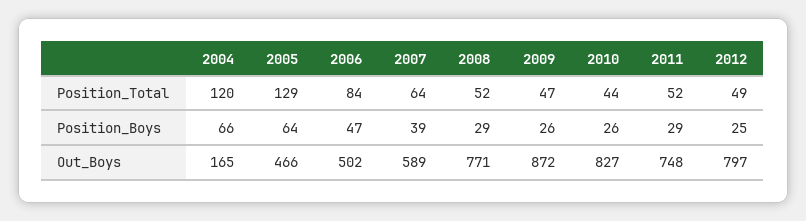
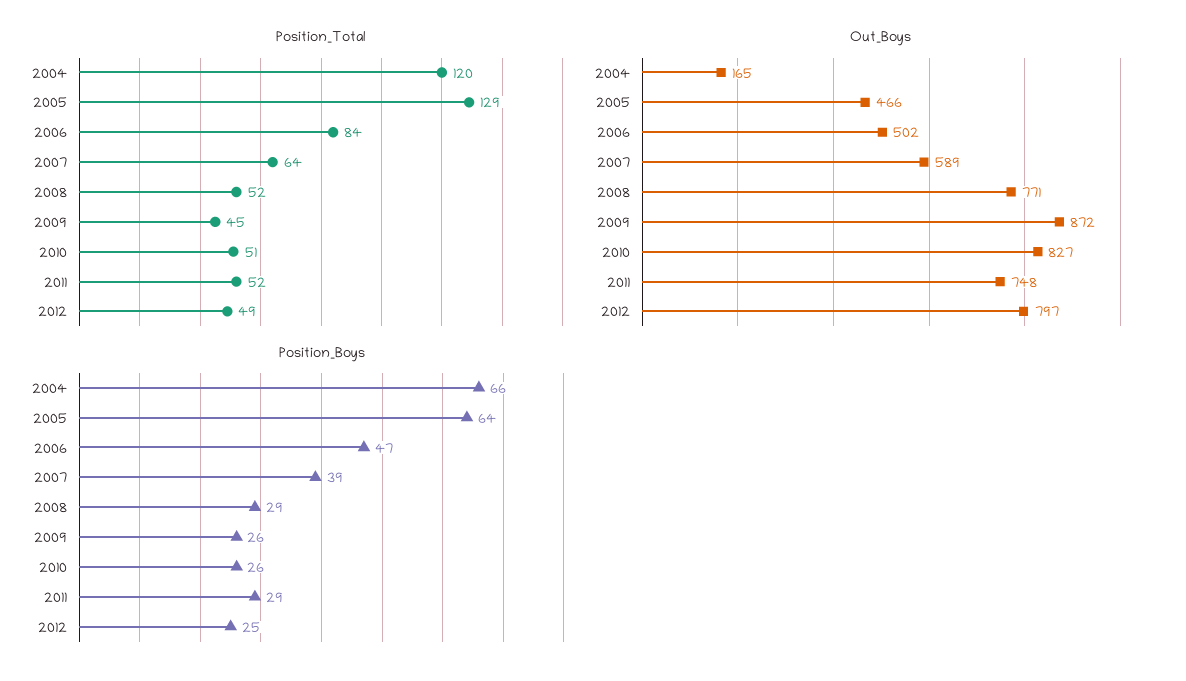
Position_Total, 2009: 47 -> 45
Position_Total, 2010: 44 -> 51

